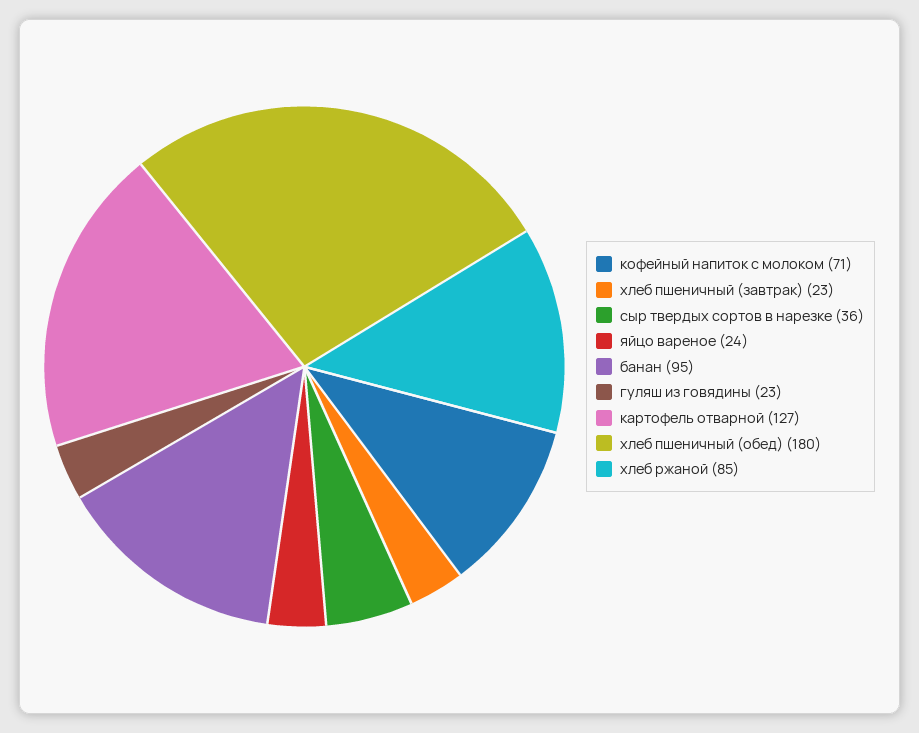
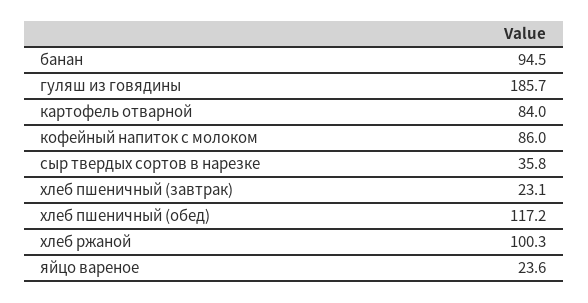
кофейный напиток с молоком: 71 -> 86
гуляш из говядины: 23 -> 185.7
картофель отварной: 127 -> 84
хлеб пшеничный (обед): 180 -> 117.2
хлеб ржаной: 85 -> 100.3

